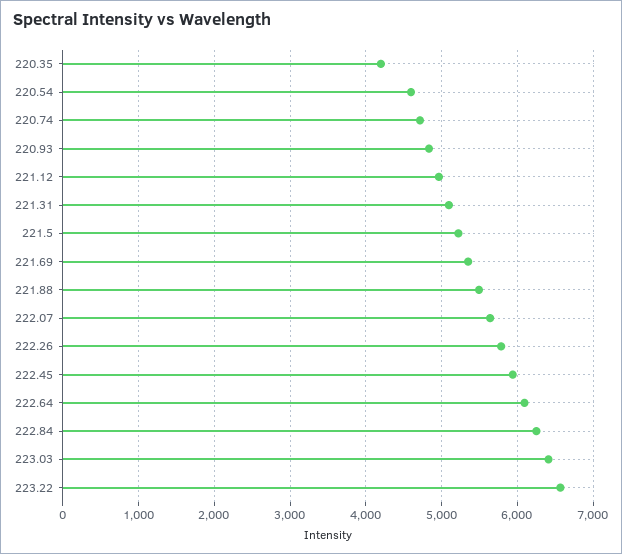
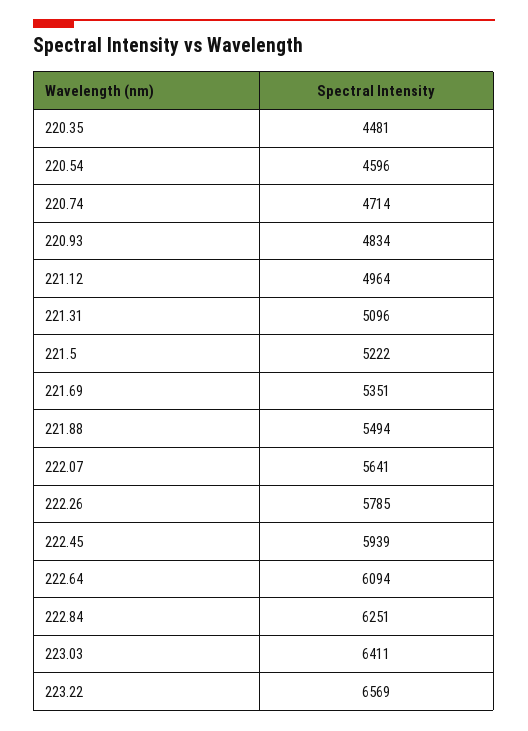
220.35: 4200 -> 4481

